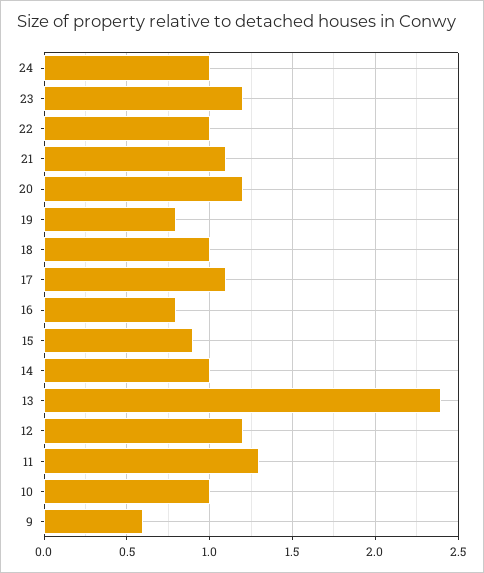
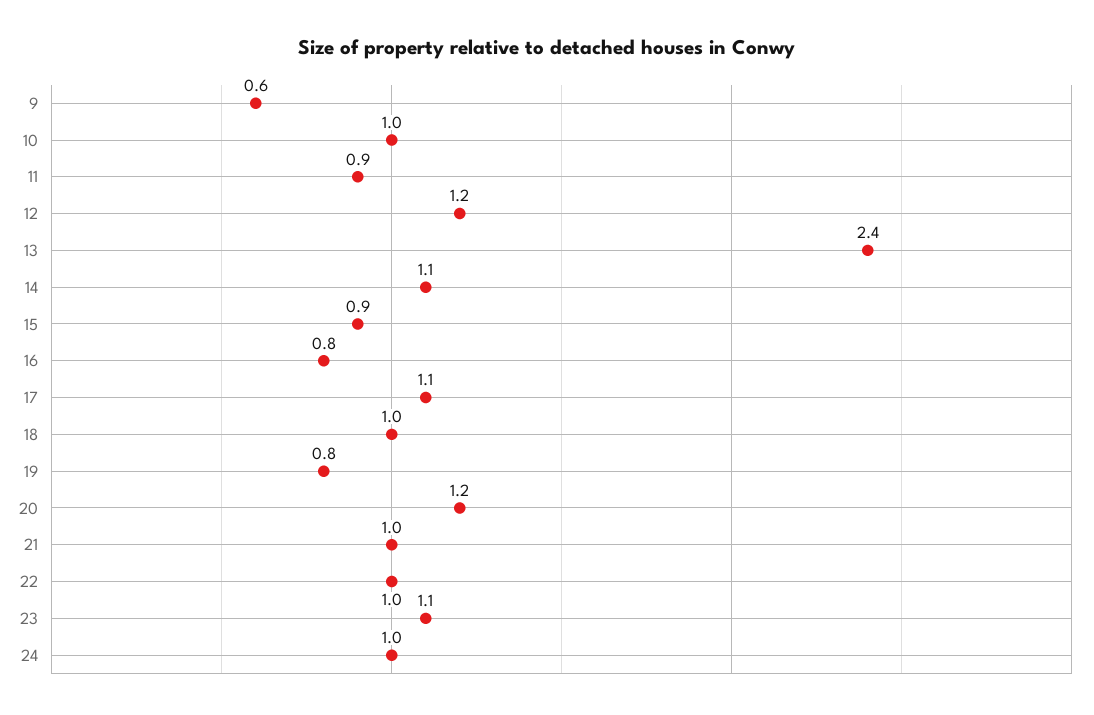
23: 1.2 -> 1.1
21: 1.1 -> 1
14: 1 -> 1.1
11: 1.3 -> 0.9

